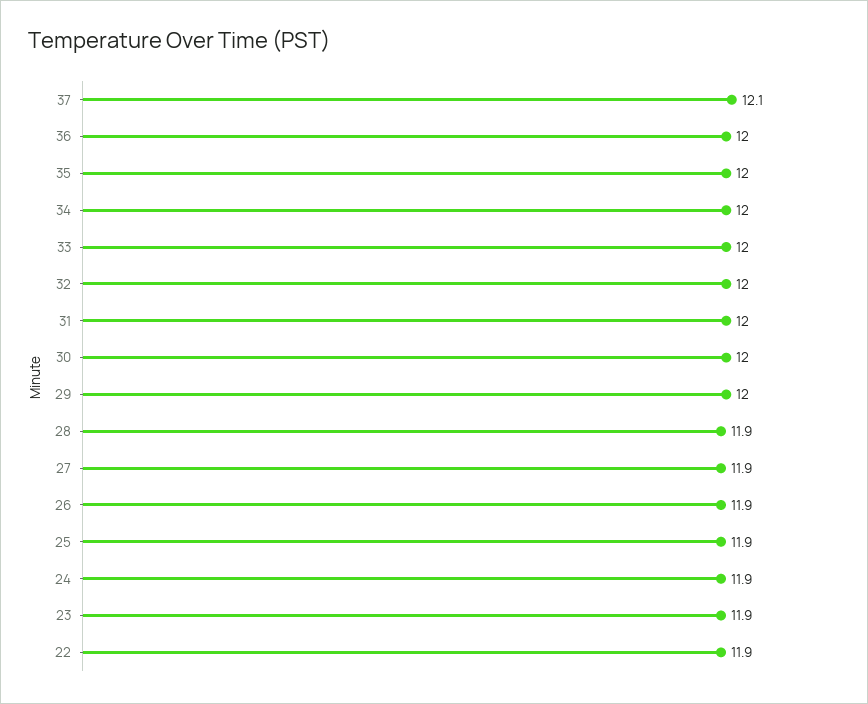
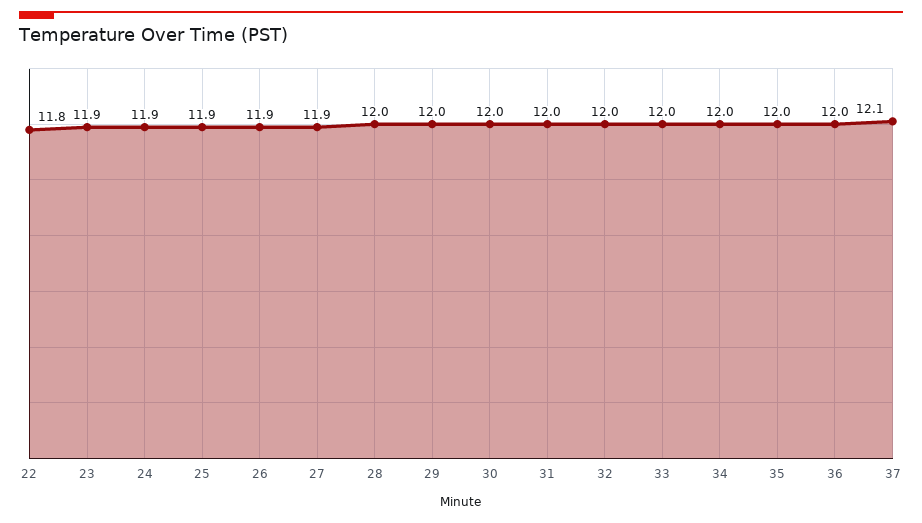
28: 11.9 -> 12
22: 11.9 -> 11.8

